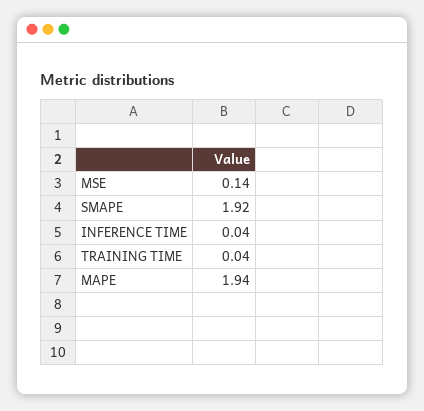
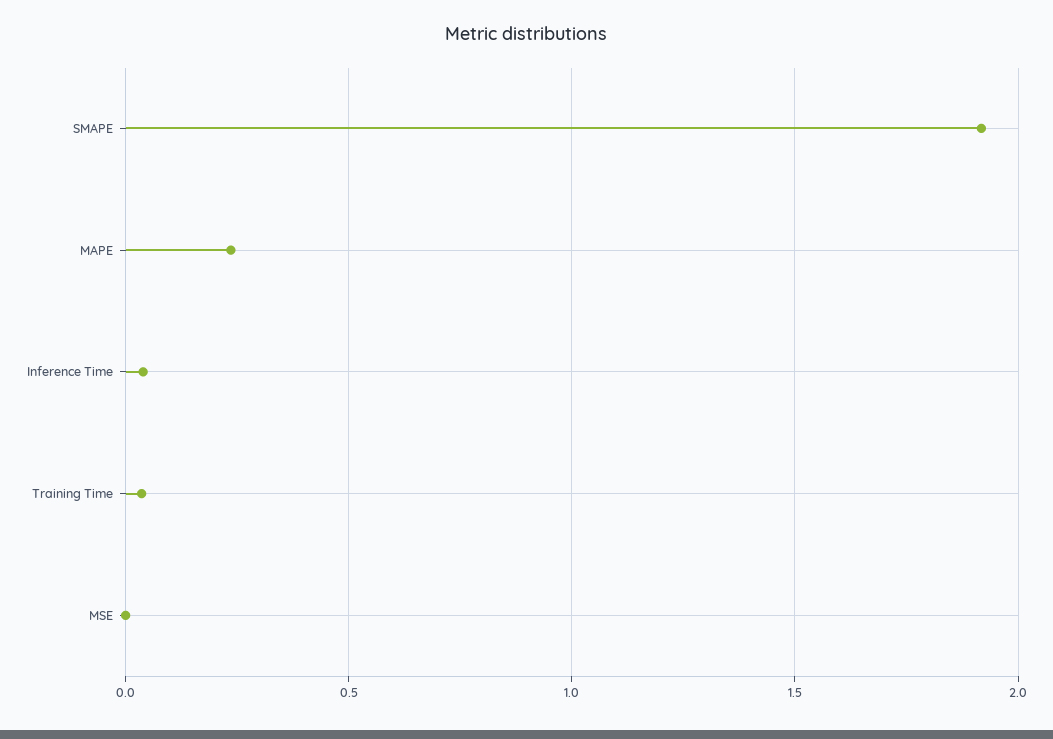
MSE: 0.14 -> 0
MAPE: 1.94 -> 0.25

